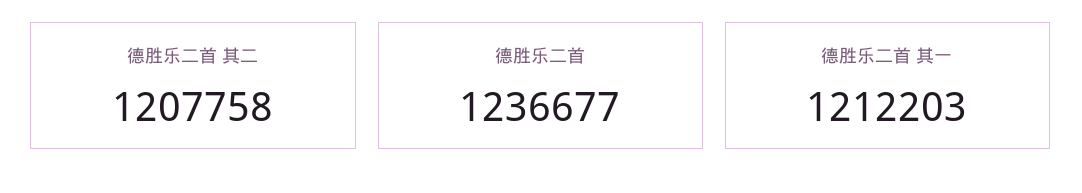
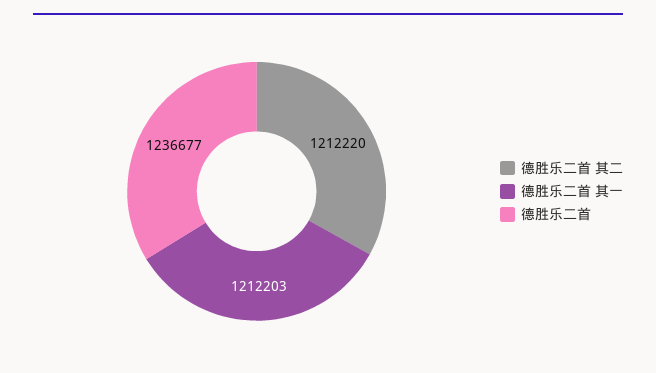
德胜乐二首 其二: 1207758 -> 1212220

